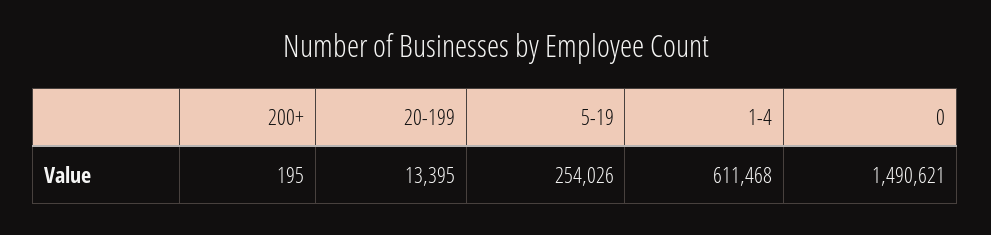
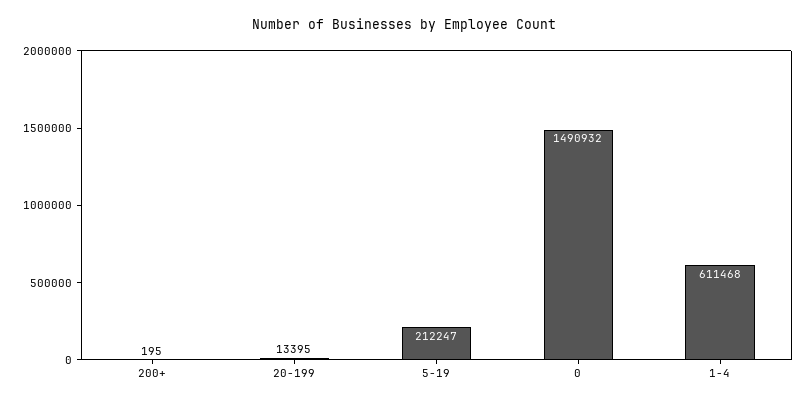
5-19: 254026 -> 212247
0: 1490621 -> 1490932

